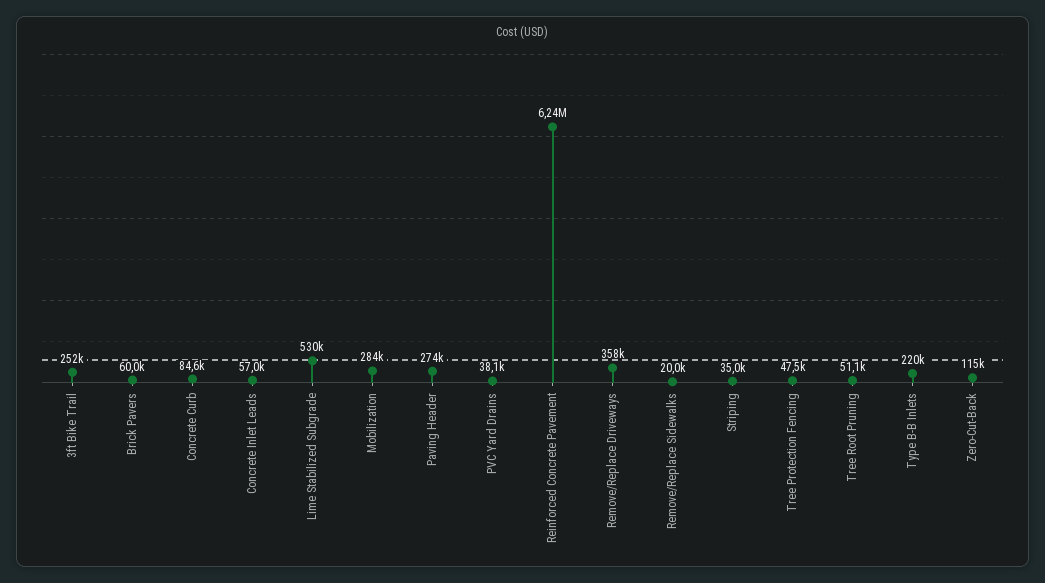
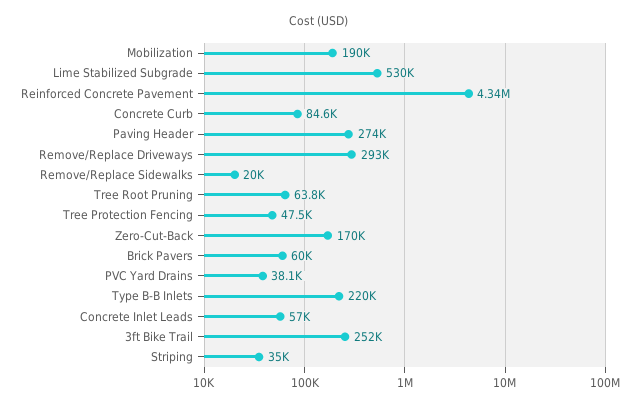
Mobilization: 284000 -> 190000
Reinforced Concrete Pavement: 6240000 -> 4340000
Remove/Replace Driveways: 358000 -> 293000
Tree Root Pruning: 51100 -> 63800
Zero-Cut-Back: 115000 -> 170000

